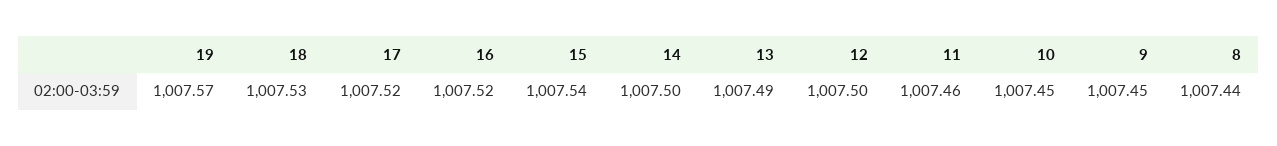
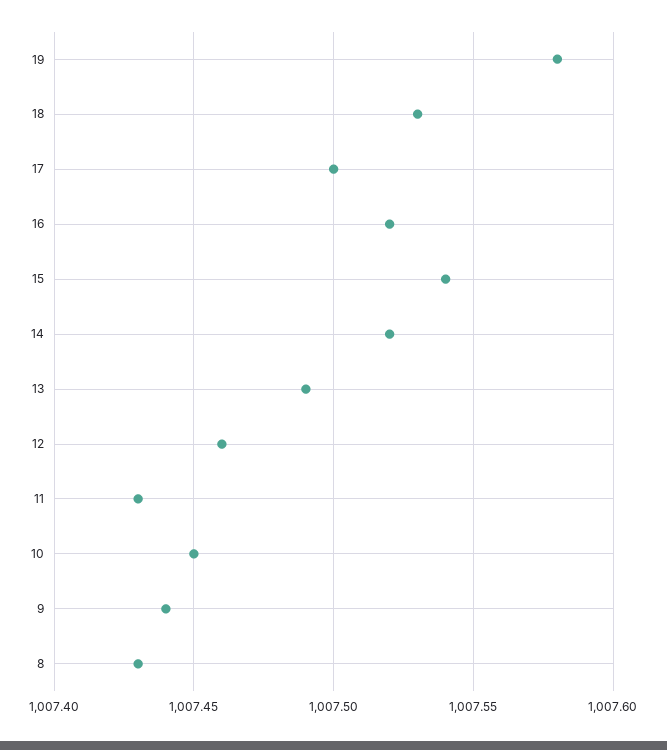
19: 1007.57 -> 1007.58
17: 1007.52 -> 1007.5
14: 1007.5 -> 1007.52
12: 1007.5 -> 1007.46
11: 1007.46 -> 1007.43
9: 1007.45 -> 1007.44
8: 1007.44 -> 1007.43

